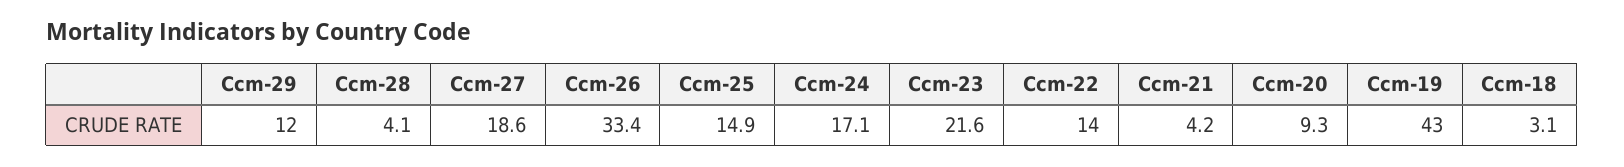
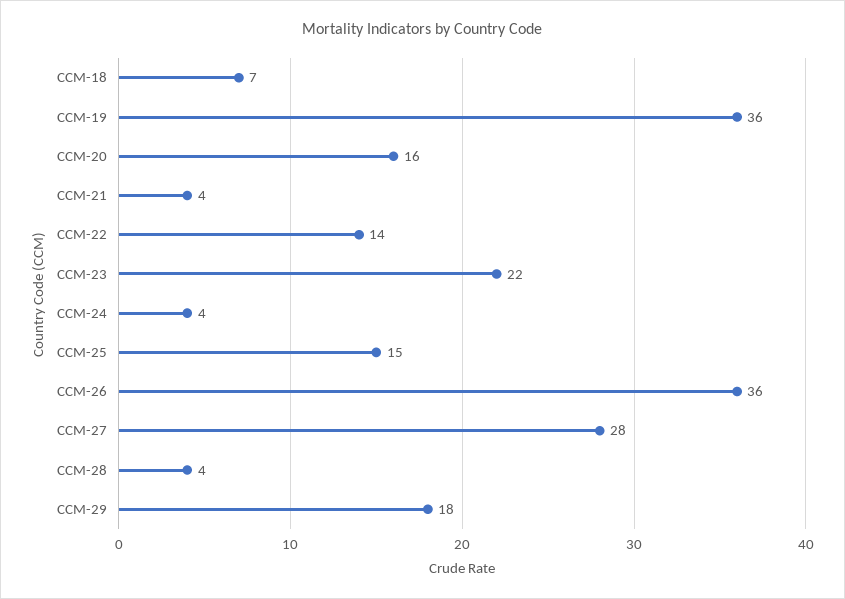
Ccm-29: 12 -> 18
Ccm-27: 18.6 -> 28
Ccm-26: 33.4 -> 36
Ccm-24: 17.1 -> 4
Ccm-20: 9.3 -> 16
Ccm-19: 43 -> 36
Ccm-18: 3.1 -> 7

